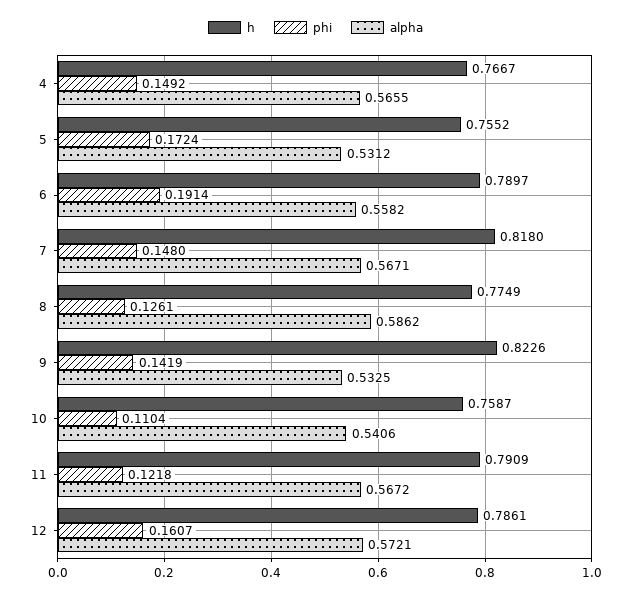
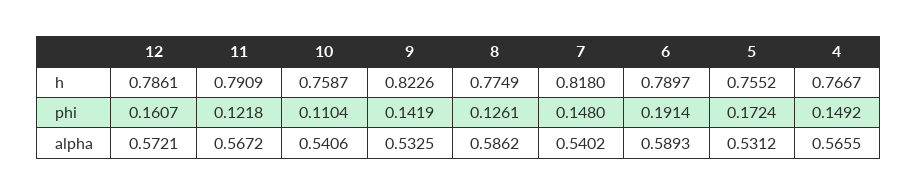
alpha, 6: 0.5582 -> 0.5893
alpha, 7: 0.5671 -> 0.5402

